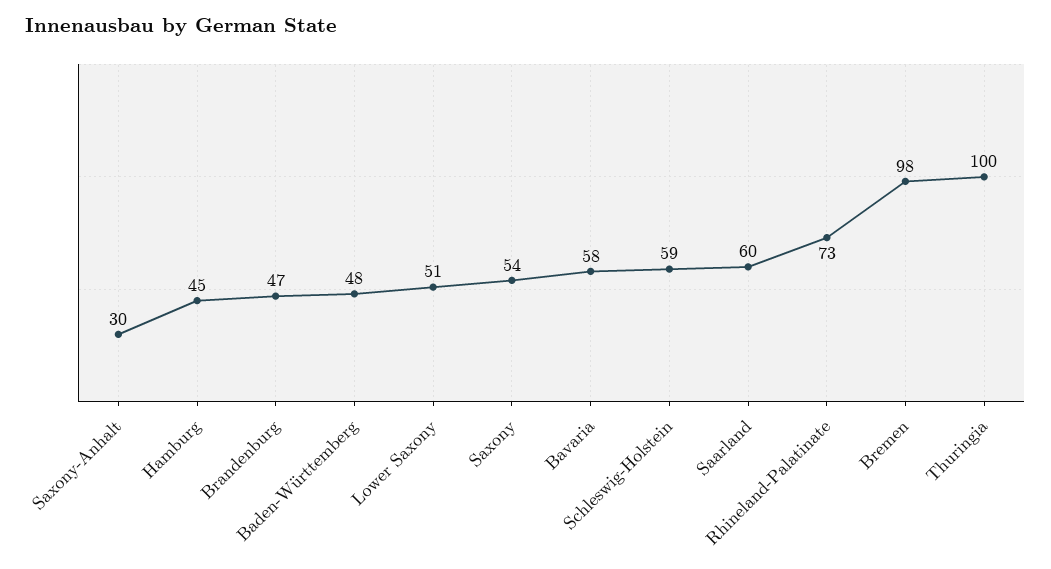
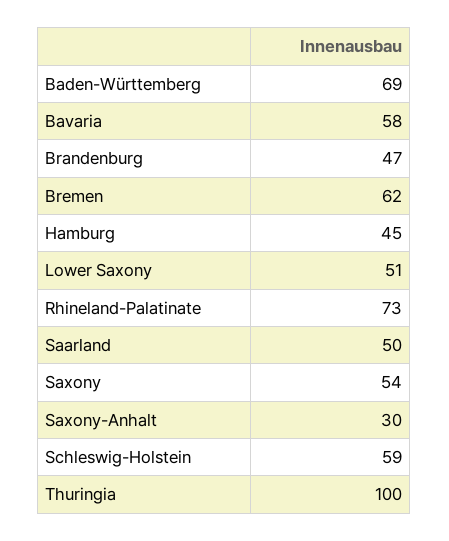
Baden-Württemberg: 48 -> 69
Saarland: 60 -> 50
Bremen: 98 -> 62

